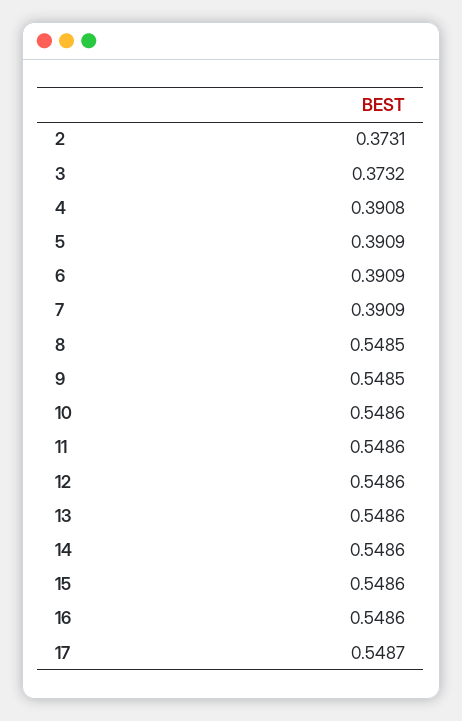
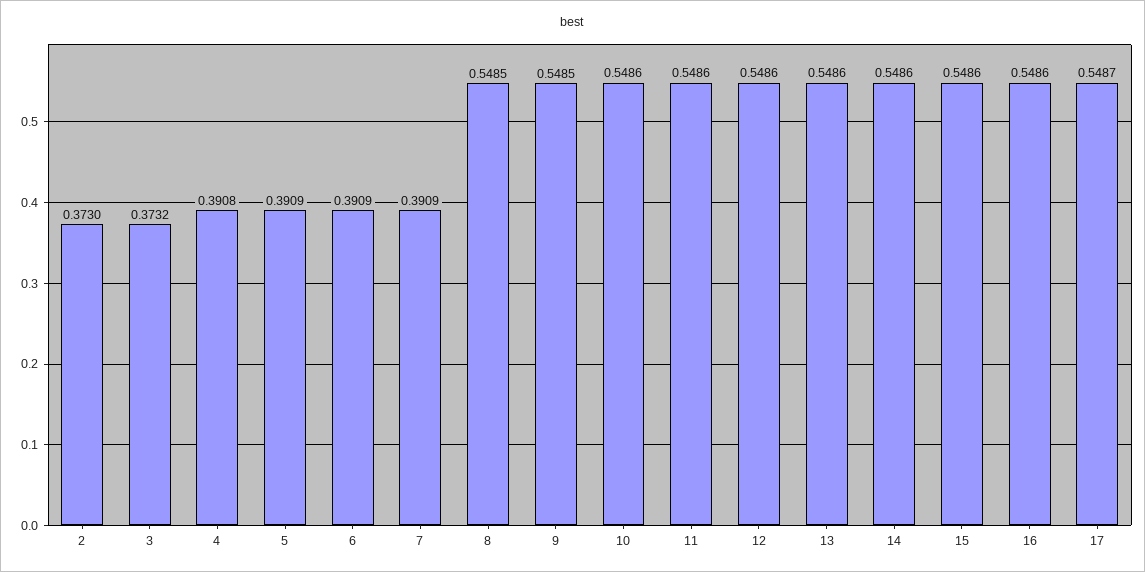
2: 0.3731 -> 0.373

